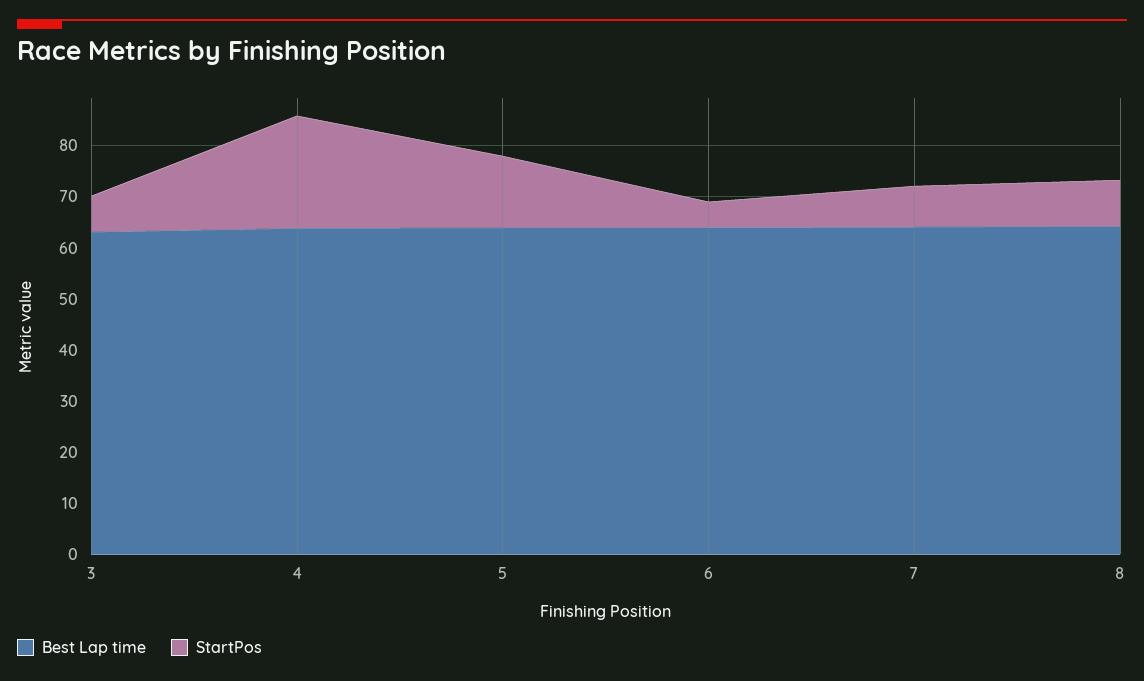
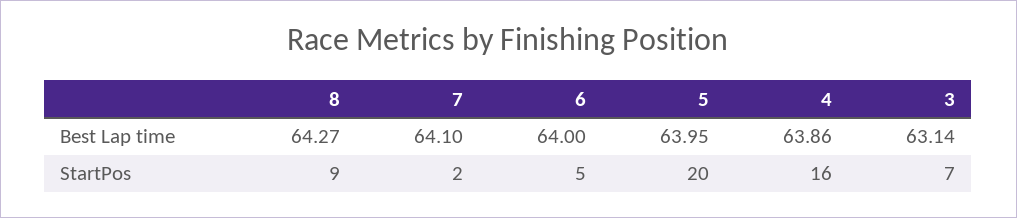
StartPos, 4: 22 -> 16
StartPos, 5: 14 -> 20
StartPos, 7: 8 -> 2

